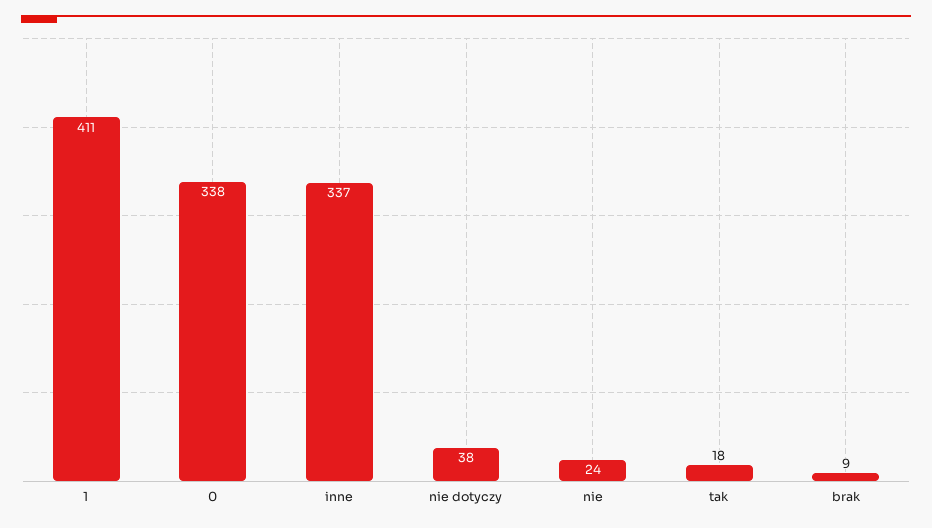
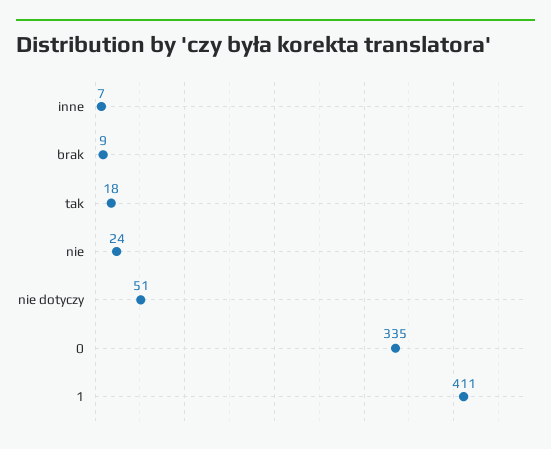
0: 338 -> 335
inne: 337 -> 7
nie dotyczy: 38 -> 51

